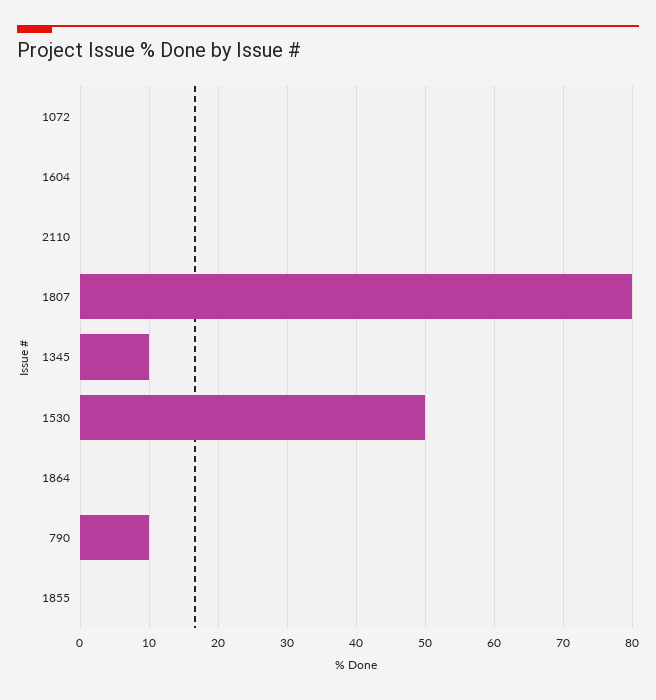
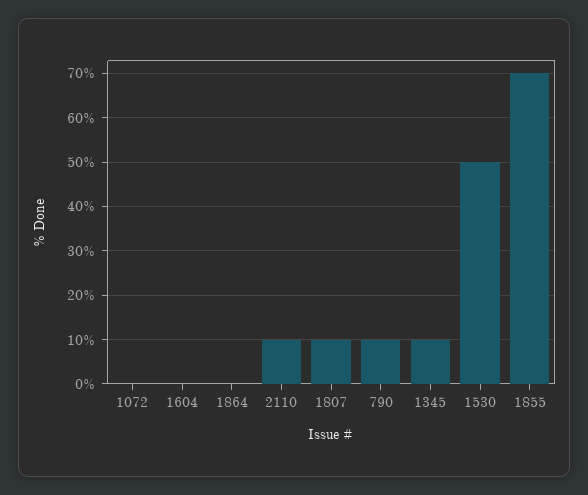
2110: 0 -> 10
1807: 80 -> 10
1855: 0 -> 70

